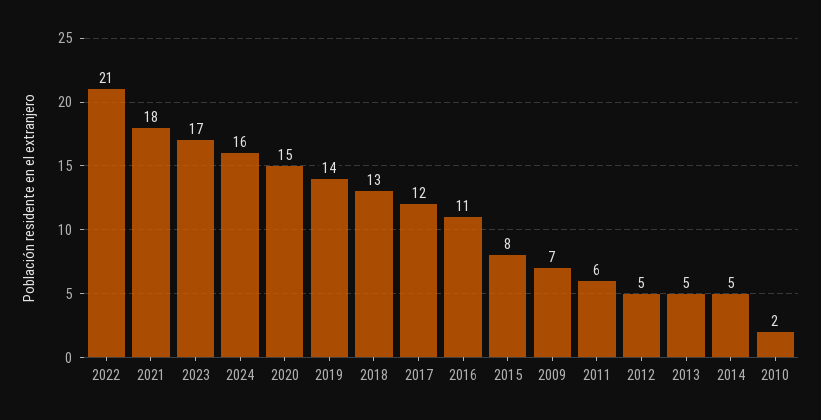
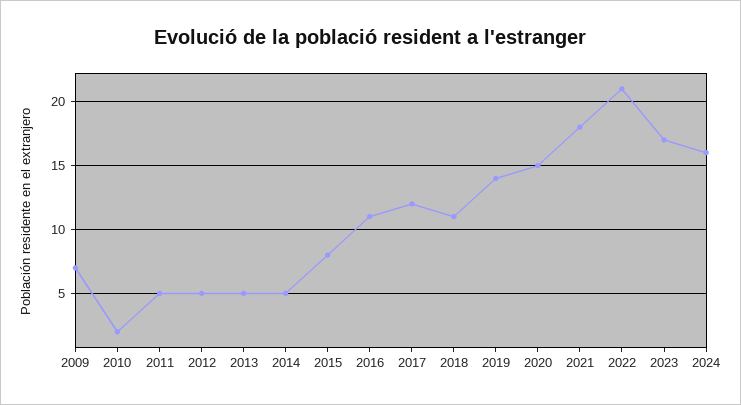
2018: 13 -> 11
2011: 6 -> 5

